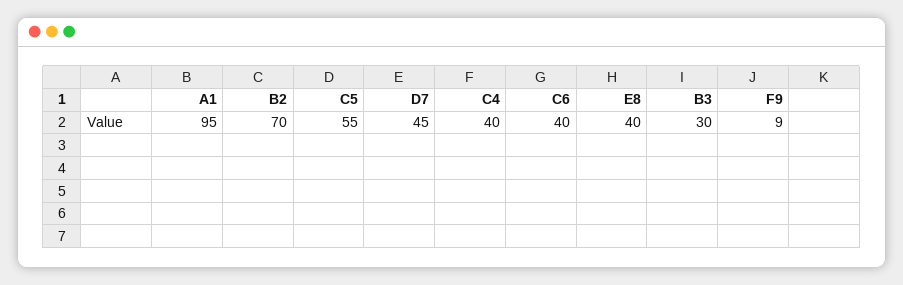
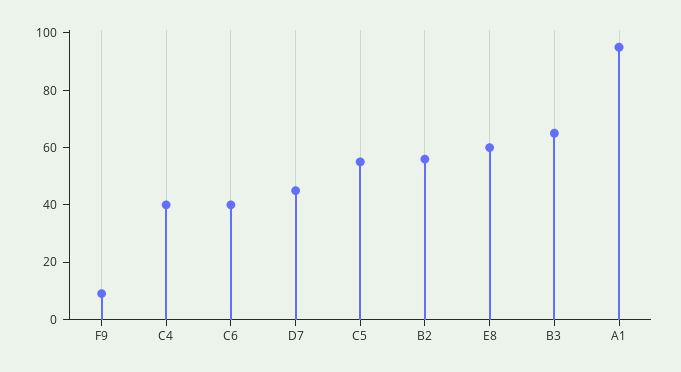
B2: 70 -> 55
E8: 40 -> 60
B3: 30 -> 65

